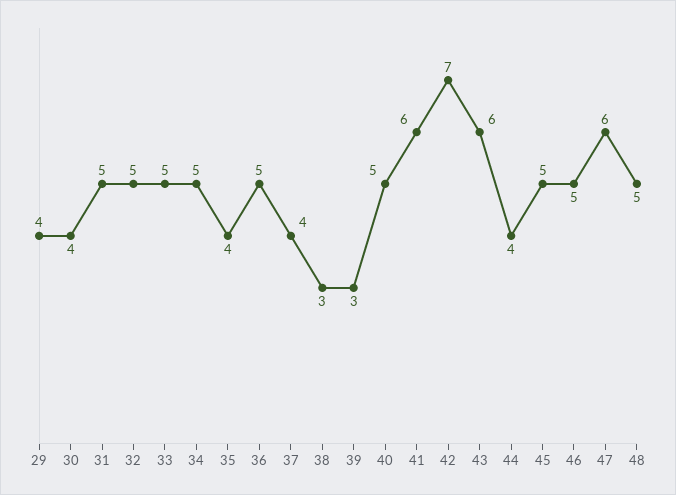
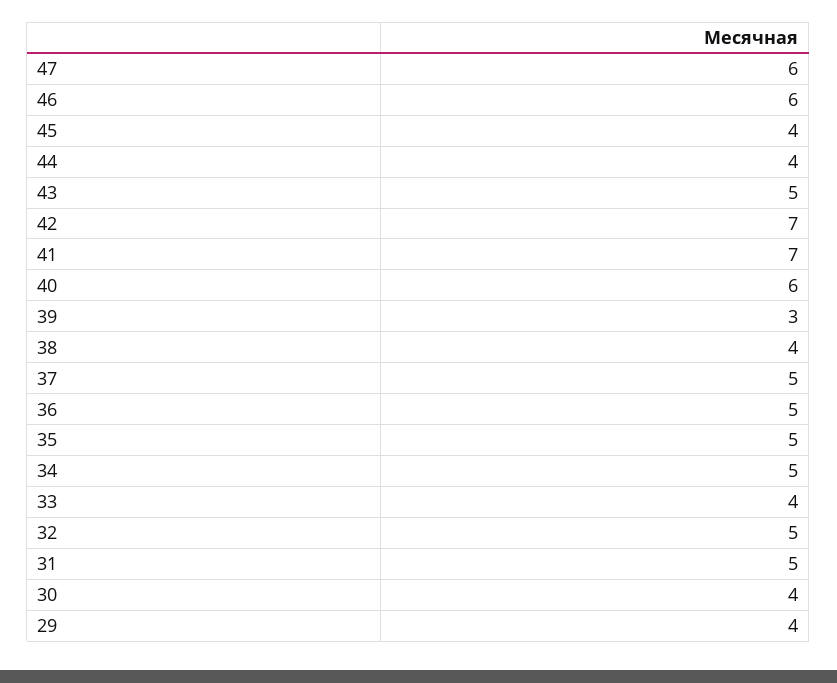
33: 5 -> 4
35: 4 -> 5
37: 4 -> 5
38: 3 -> 4
40: 5 -> 6
41: 6 -> 7
43: 6 -> 5
45: 5 -> 4
46: 5 -> 6
48: 5 -> none

